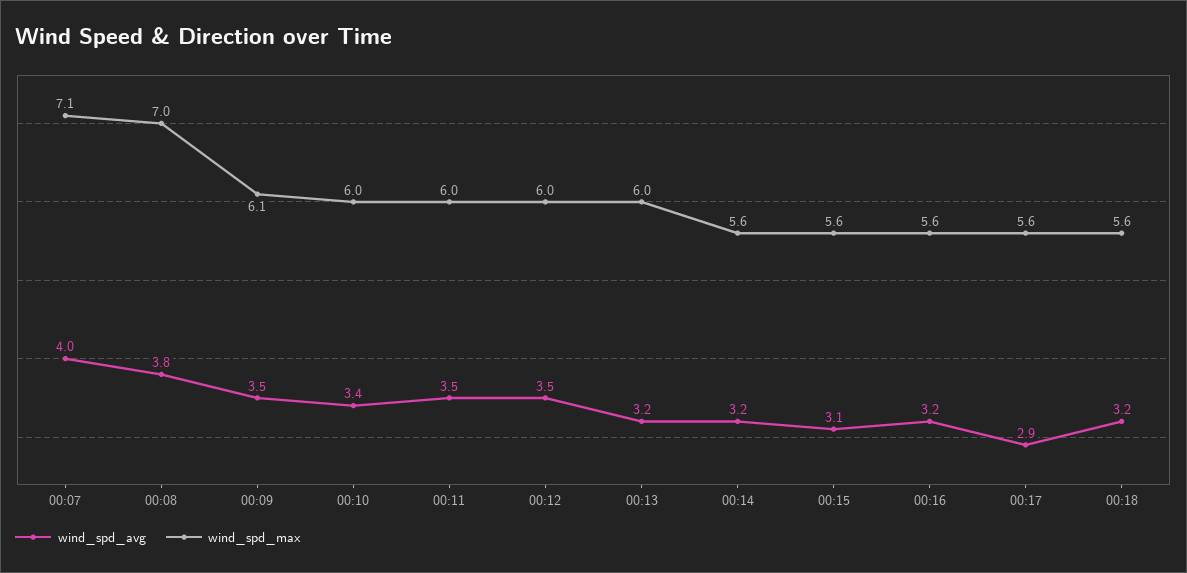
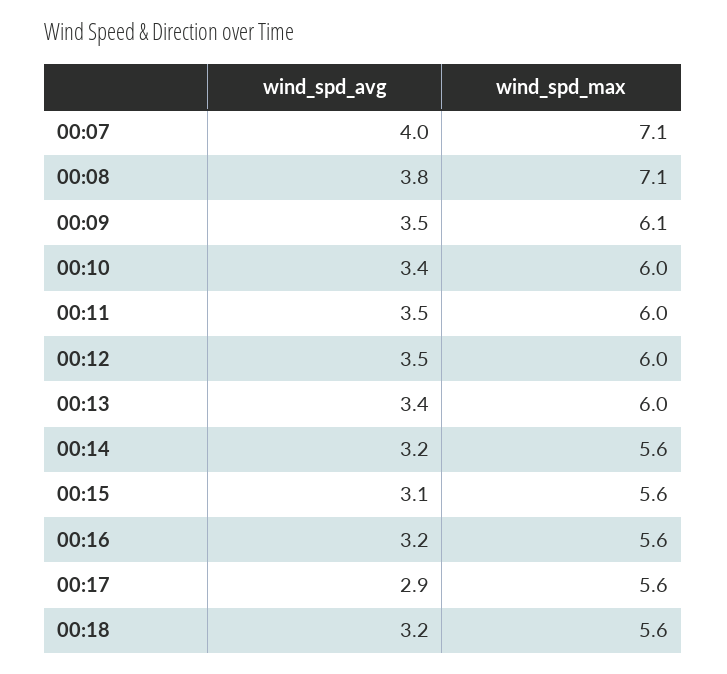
wind_spd_max, 00:08: 7 -> 7.1
wind_spd_avg, 00:13: 3.2 -> 3.4

